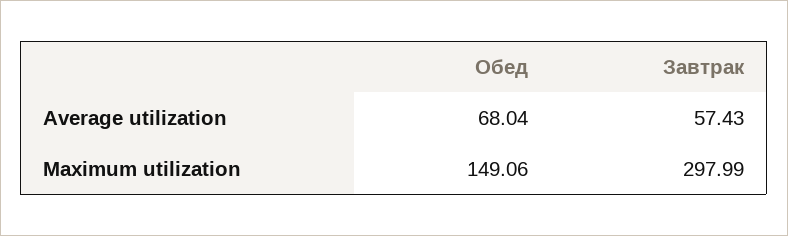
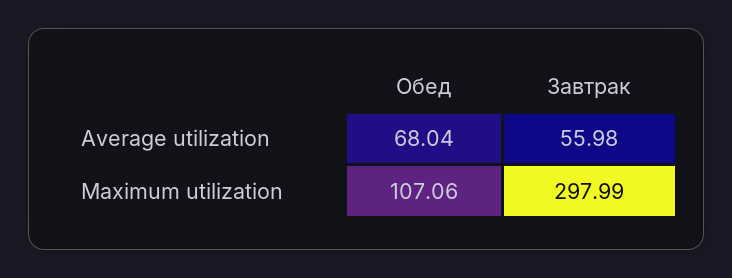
Завтрак, Average utilization: 57.43 -> 55.98
Обед, Maximum utilization: 149.06 -> 107.06

